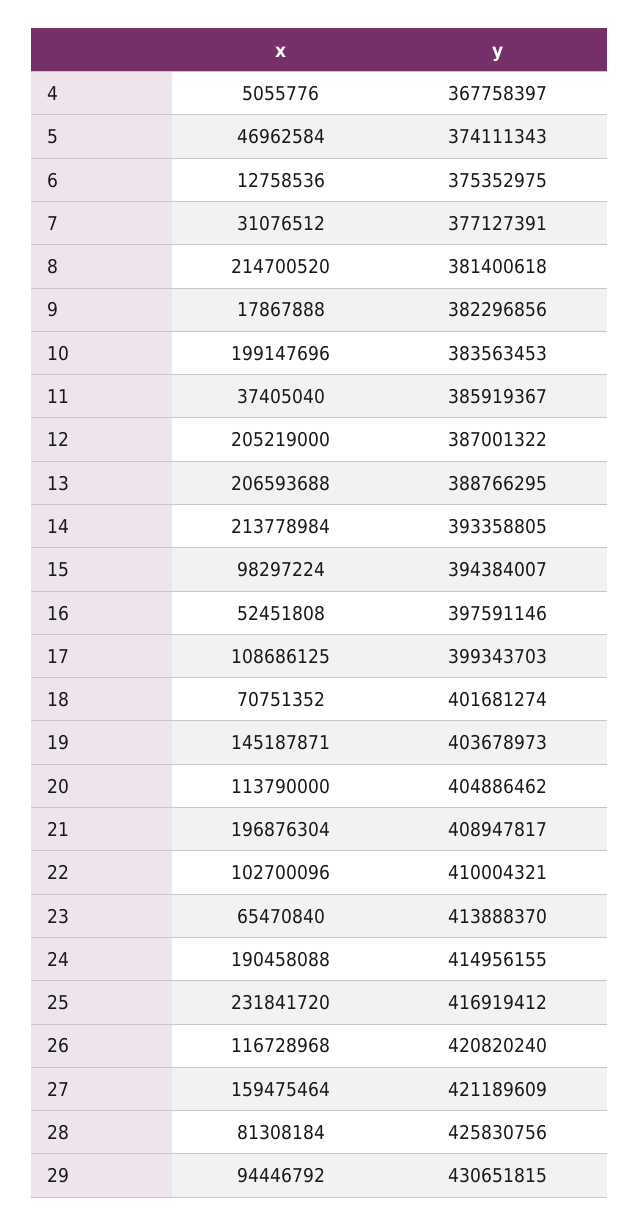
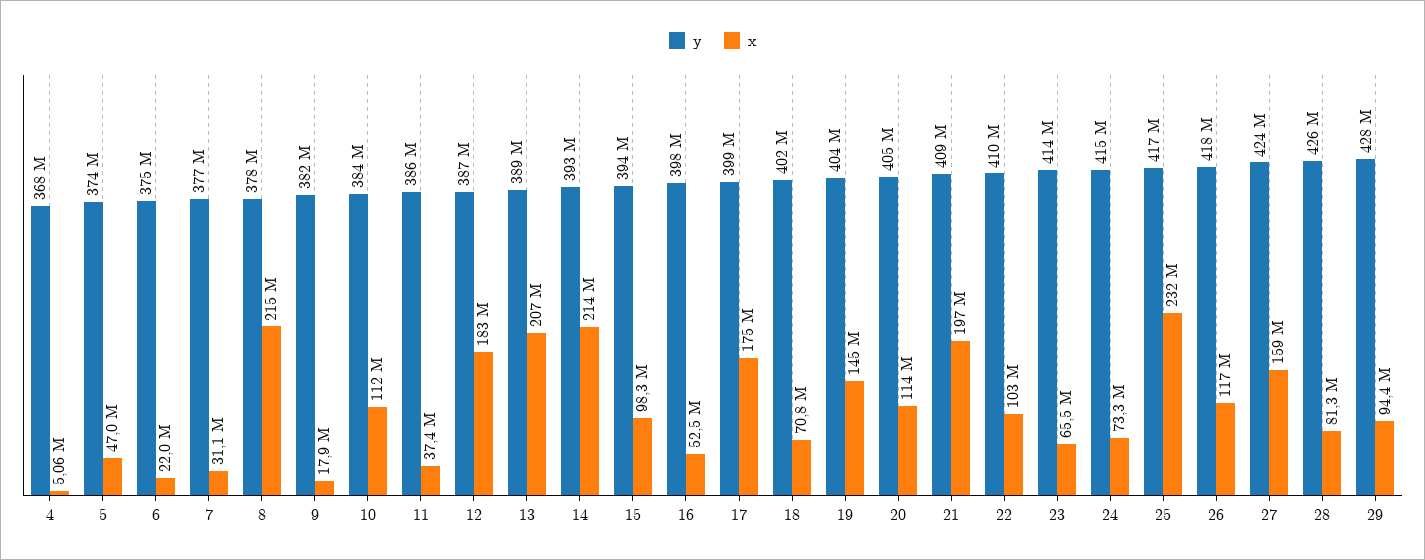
x, 6: 12758536 -> 22000000
y, 8: 381400618 -> 378000000
x, 10: 199147696 -> 112000000
x, 12: 205219000 -> 183000000
x, 17: 108686125 -> 175000000
x, 24: 190458088 -> 73300000
y, 26: 420820240 -> 418000000
y, 27: 421189609 -> 424000000
y, 29: 430651815 -> 428000000

